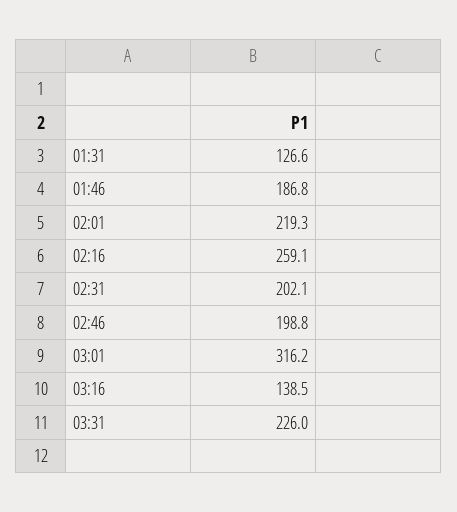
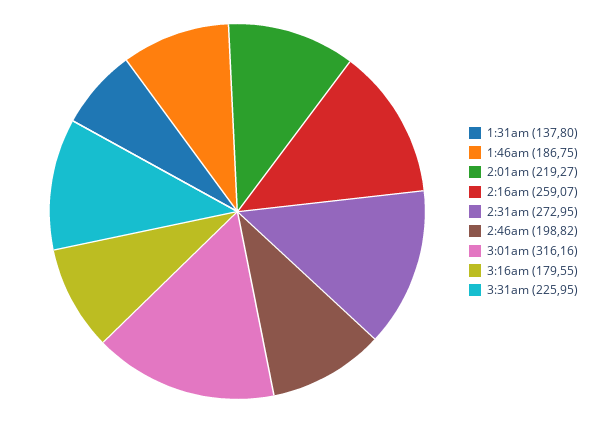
01:31: 126.6 -> 137.8
02:31: 202.1 -> 272.95
03:16: 138.5 -> 179.55

